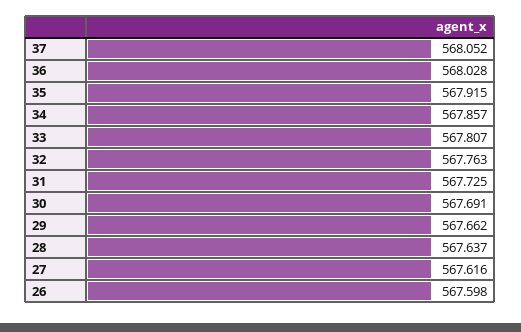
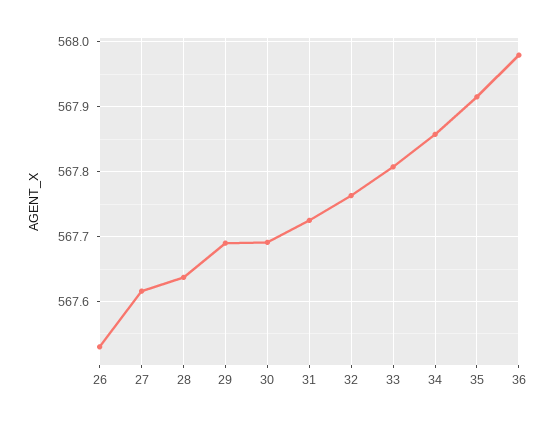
37: 568.052 -> none
36: 568.028 -> 567.98
29: 567.662 -> 567.69
26: 567.598 -> 567.53

